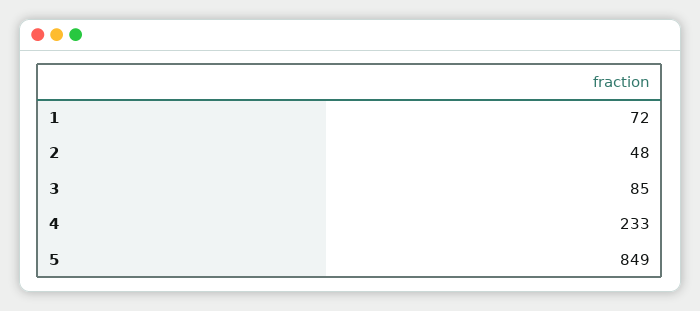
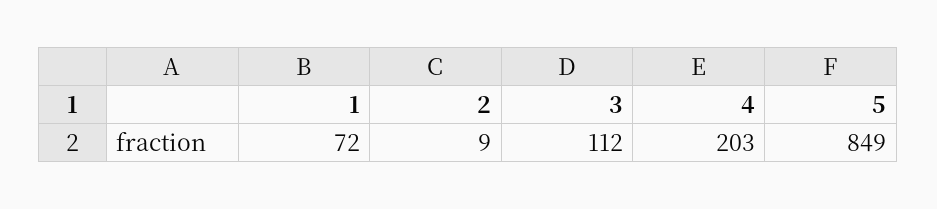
2: 48 -> 9
3: 85 -> 112
4: 233 -> 203

